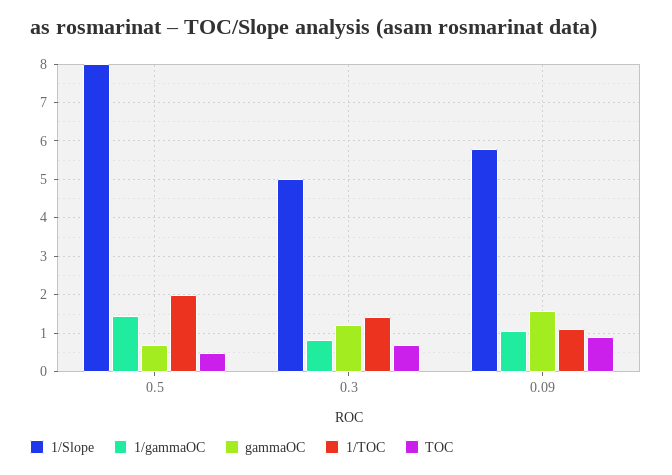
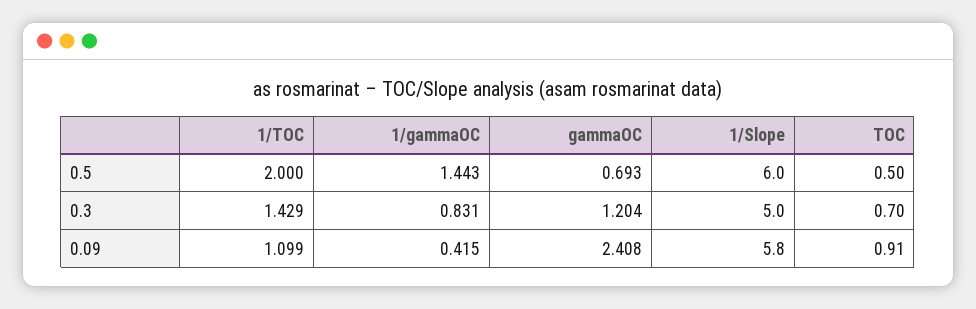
1/Slope, 0.5: 8 -> 6
1/gammaOC, 0.09: 1 -> 0.415
gammaOC, 0.09: 1.6 -> 2.408

